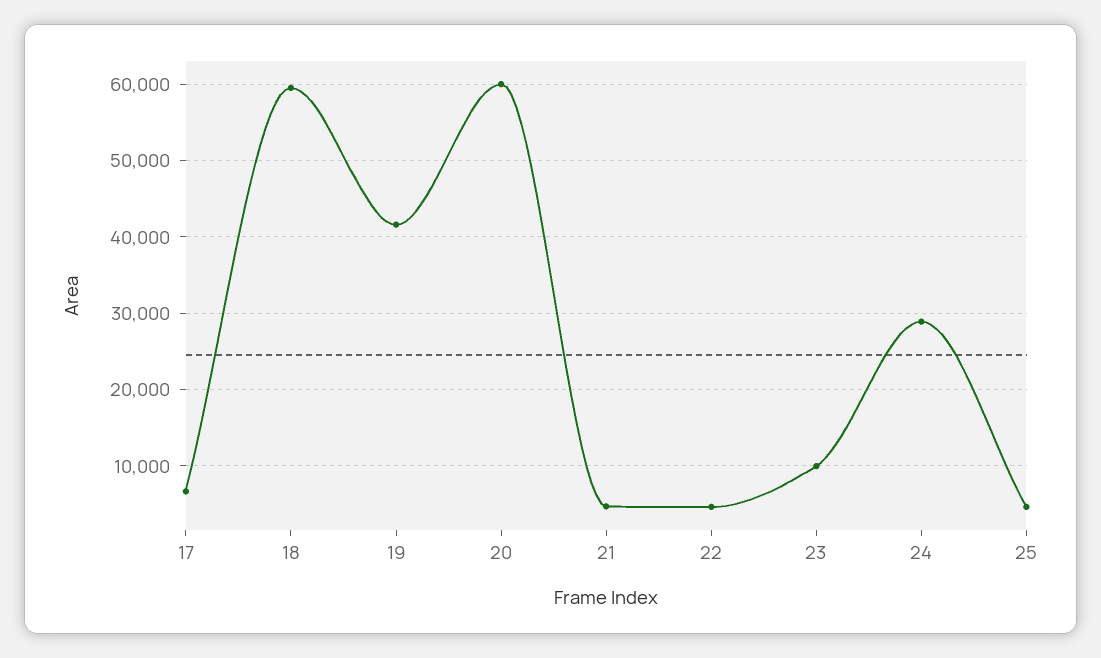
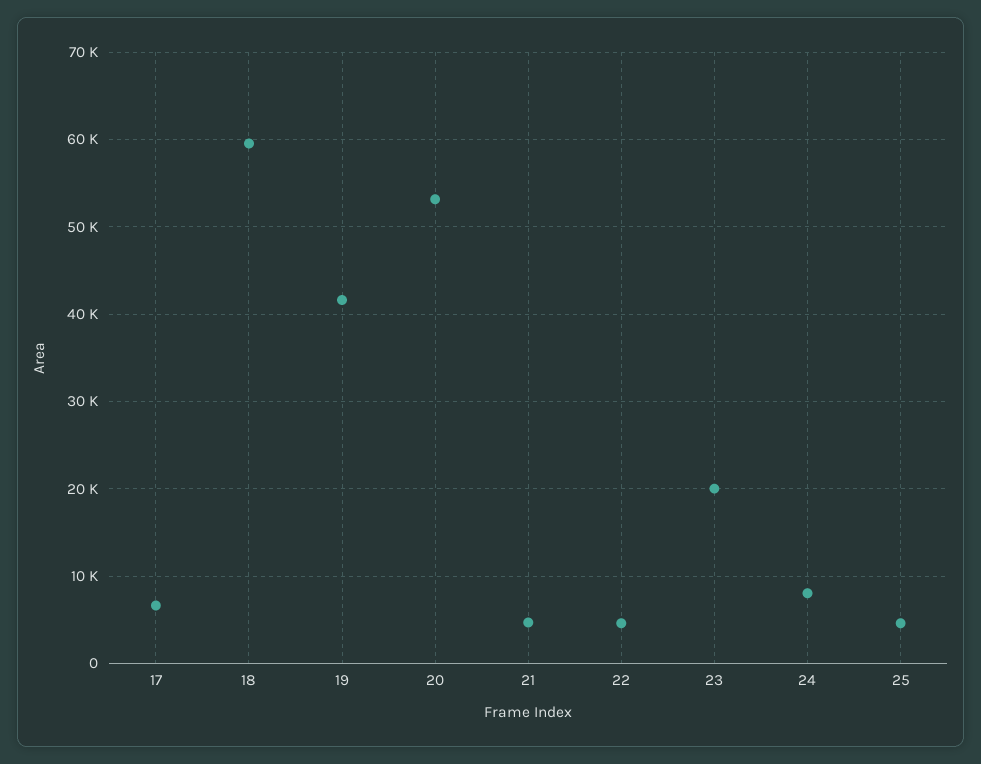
20: 60000 -> 53000
23: 10000 -> 20000
24: 29000 -> 8000

